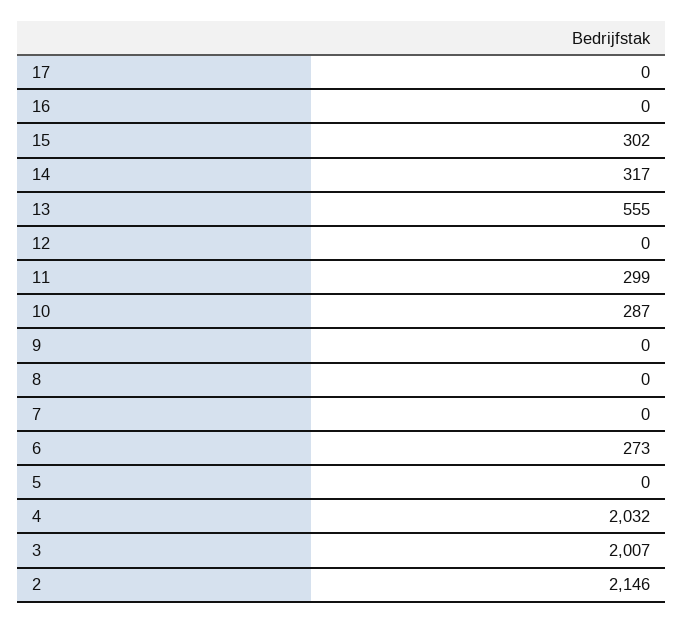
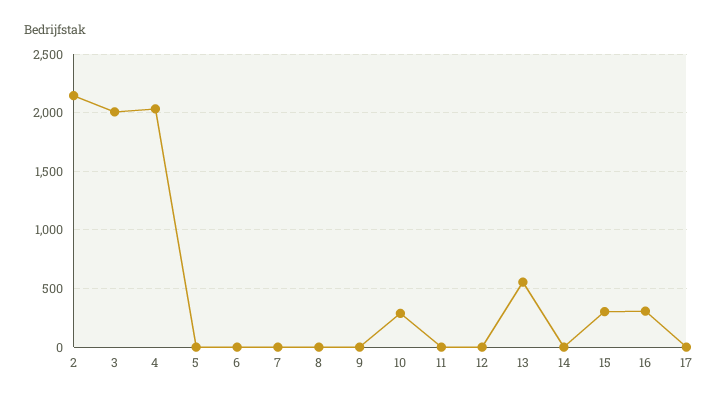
16: 0 -> 300
14: 317 -> 0
11: 299 -> 0
6: 273 -> 0

